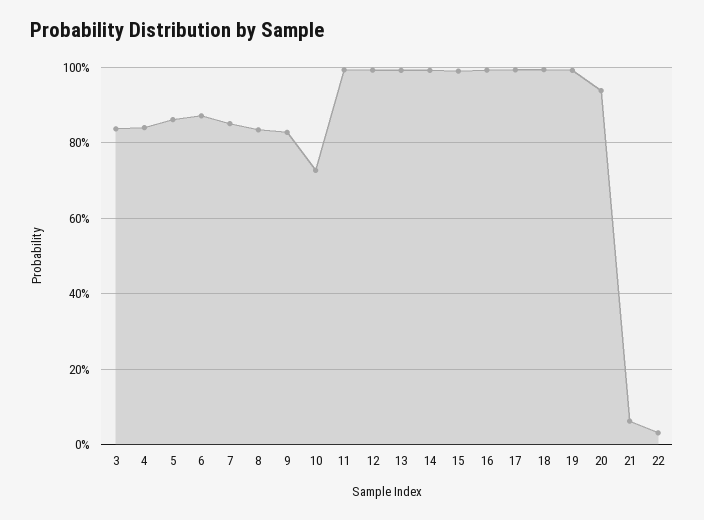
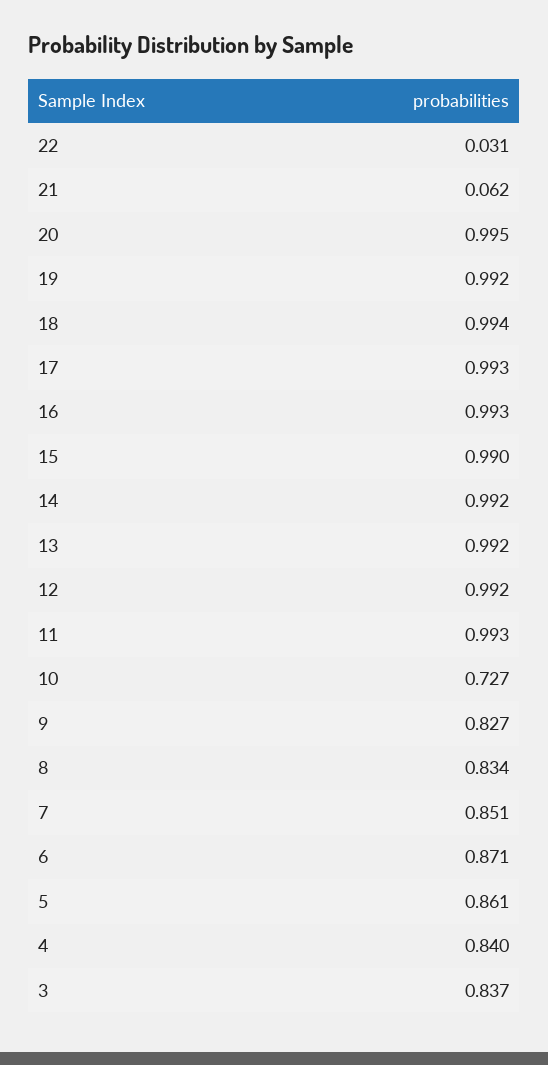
20: 0.94 -> 0.995

